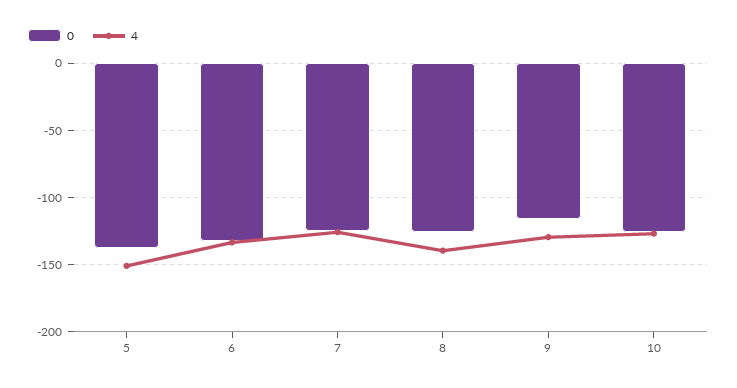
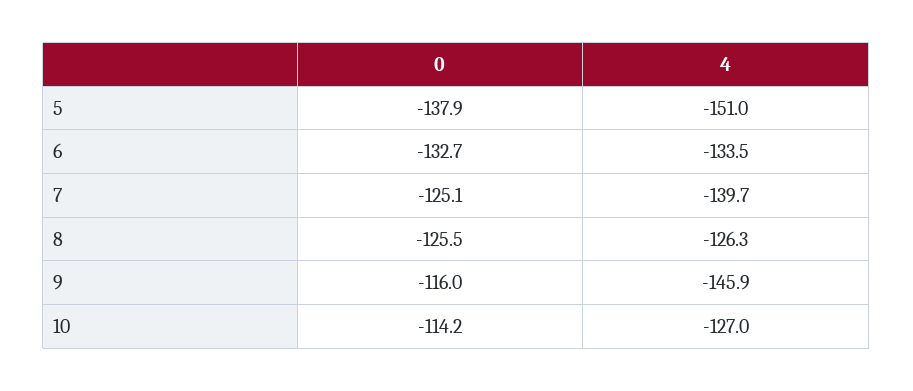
4, 7: -125 -> -139.7
4, 8: -140 -> -126.3
4, 9: -130 -> -145.9
0, 10: -125 -> -114.2

